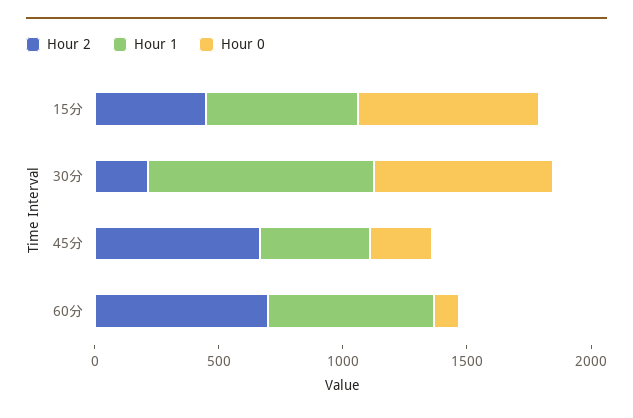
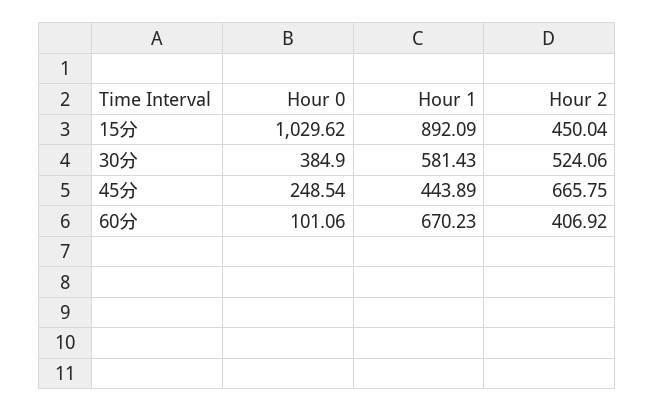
Hour 1, 15分: 600 -> 892.09
Hour 0, 15分: 700 -> 1029.62
Hour 2, 30分: 200 -> 524.06
Hour 1, 30分: 900 -> 581.43
Hour 0, 30分: 700 -> 384.9
Hour 2, 60分: 700 -> 406.92

